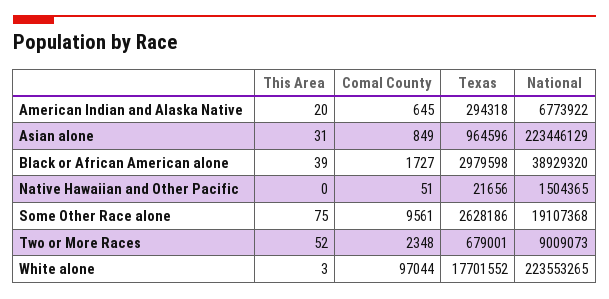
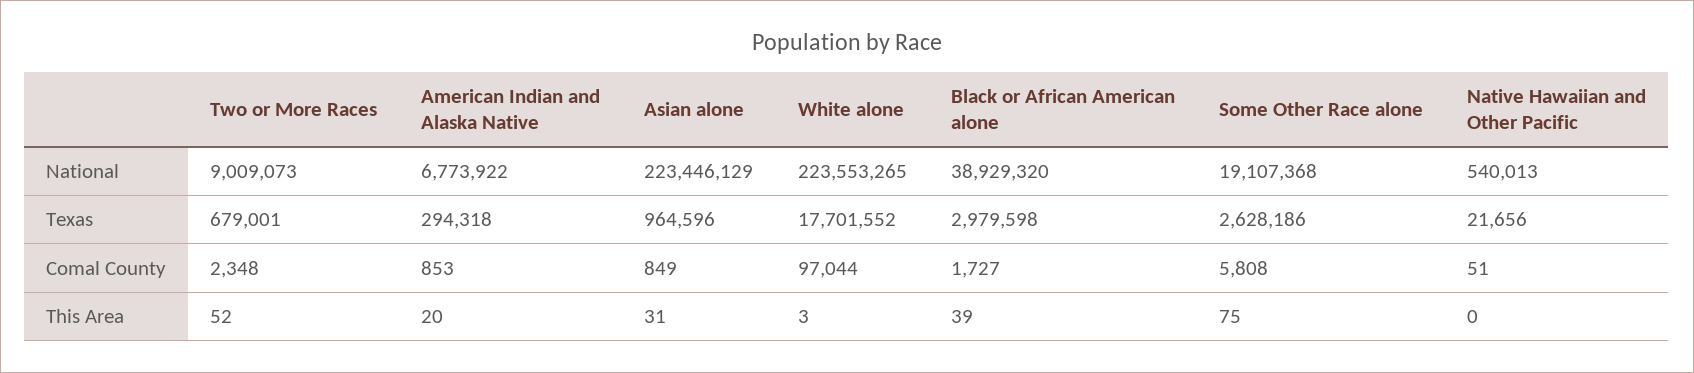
Comal County, American Indian and Alaska Native: 645 -> 853
National, Native Hawaiian and Other Pacific: 1504365 -> 540013
Comal County, Some Other Race alone: 9561 -> 5808

